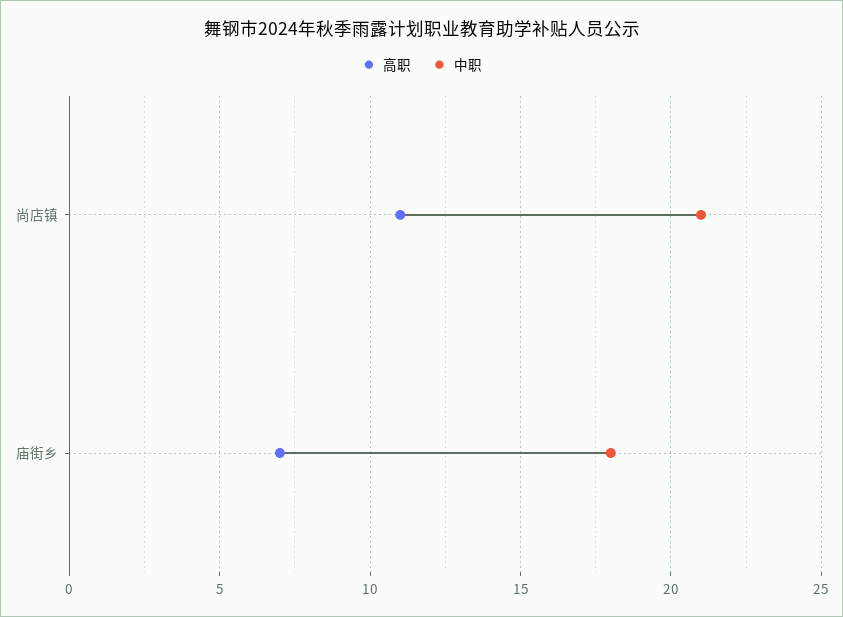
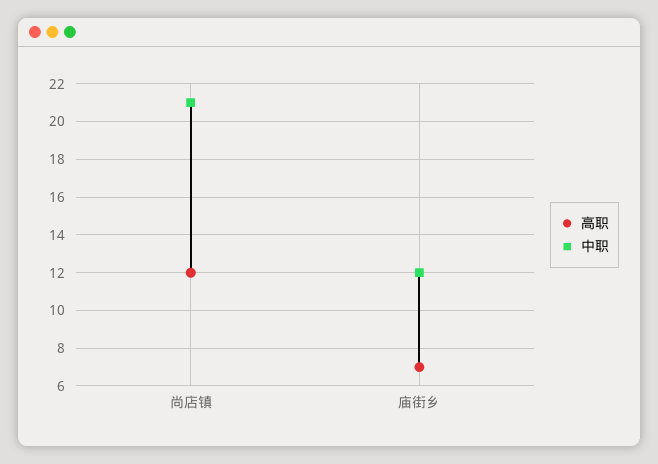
高职, 尚店镇: 11 -> 12
中职, 庙街乡: 18 -> 12

